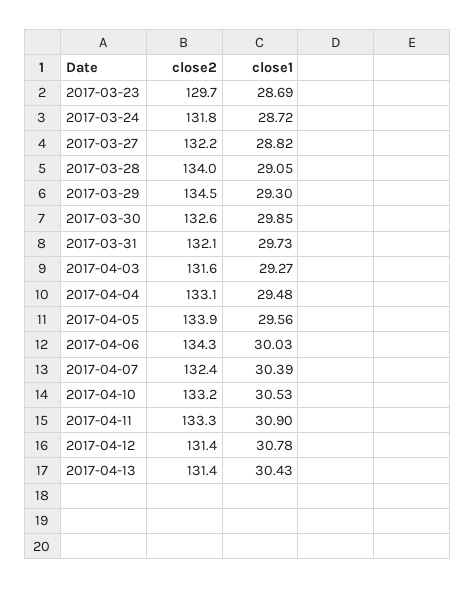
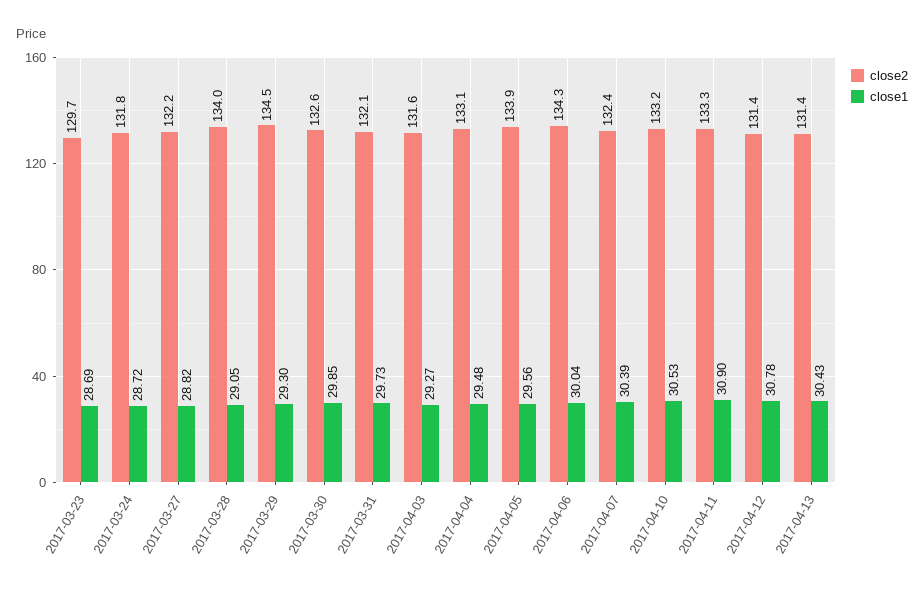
close1, 2017-04-06: 30.03 -> 30.04

